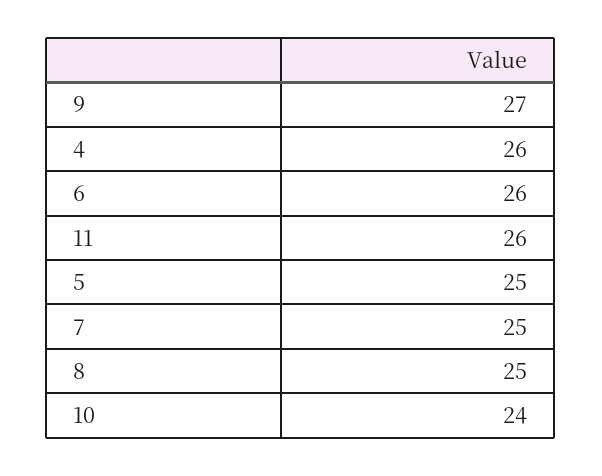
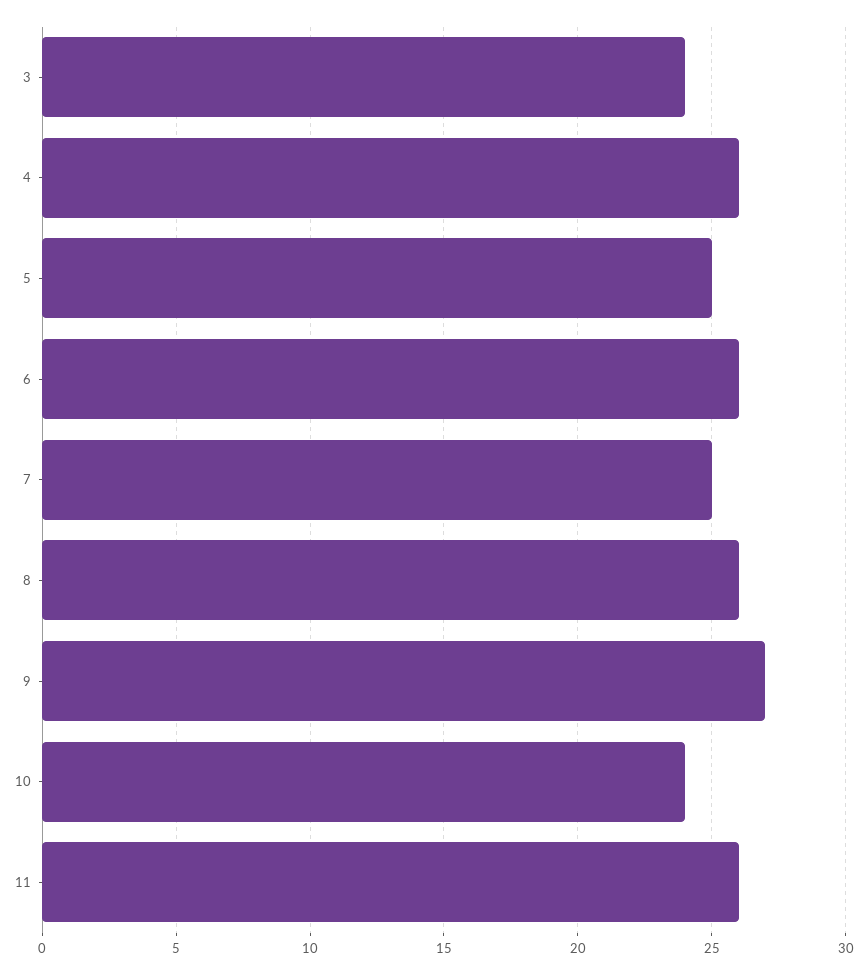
8: 25 -> 26
3: none -> 24

